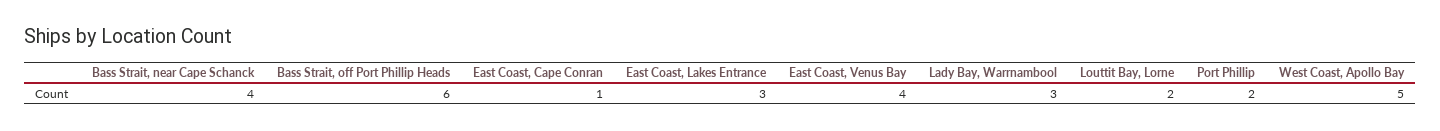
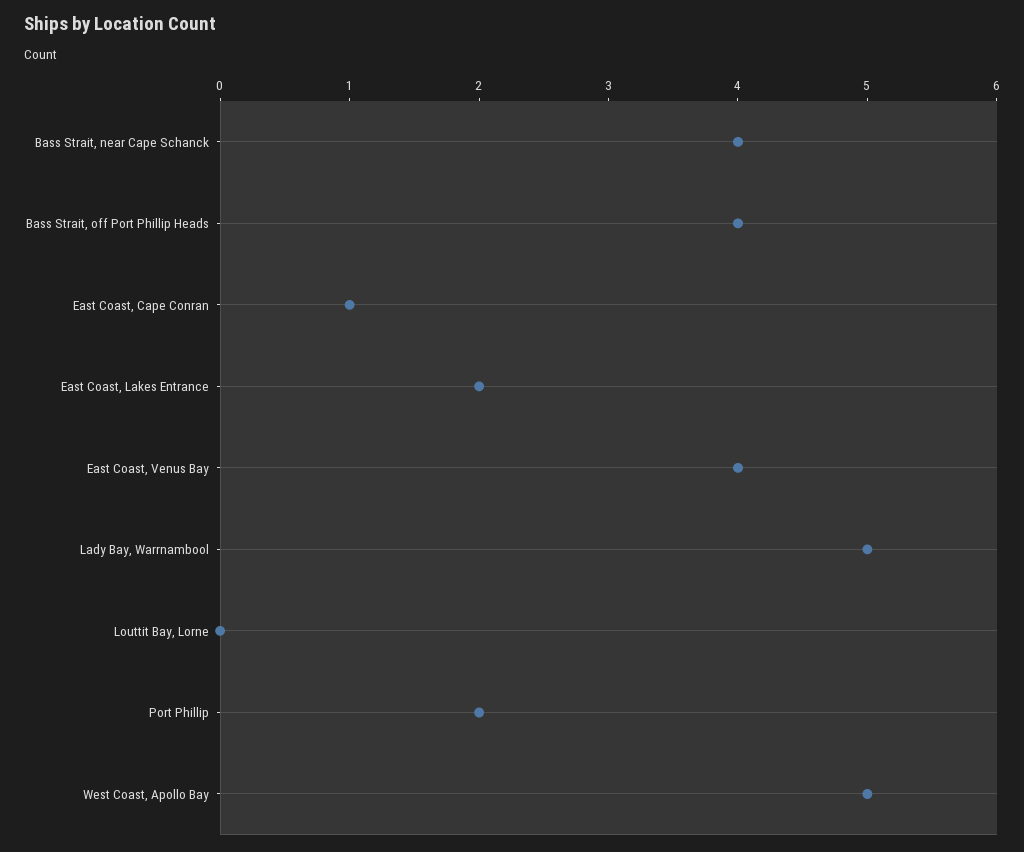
Bass Strait, off Port Phillip Heads: 6 -> 4
East Coast, Lakes Entrance: 3 -> 2
Lady Bay, Warrnambool: 3 -> 5
Louttit Bay, Lorne: 2 -> 0

